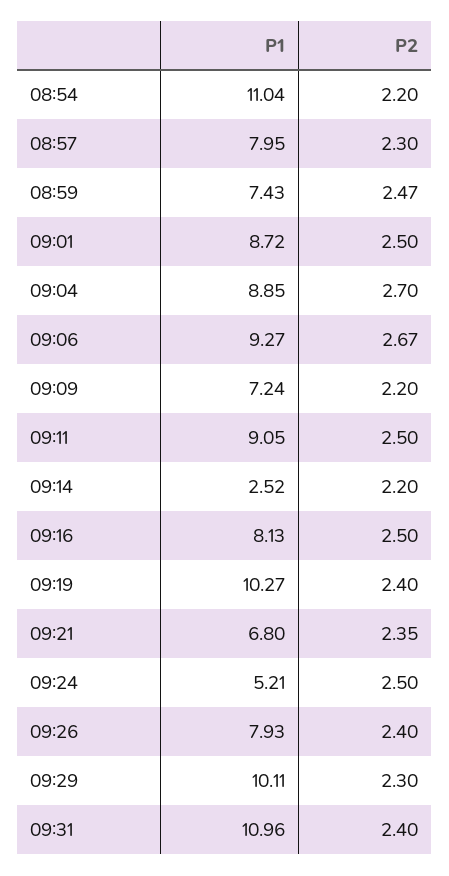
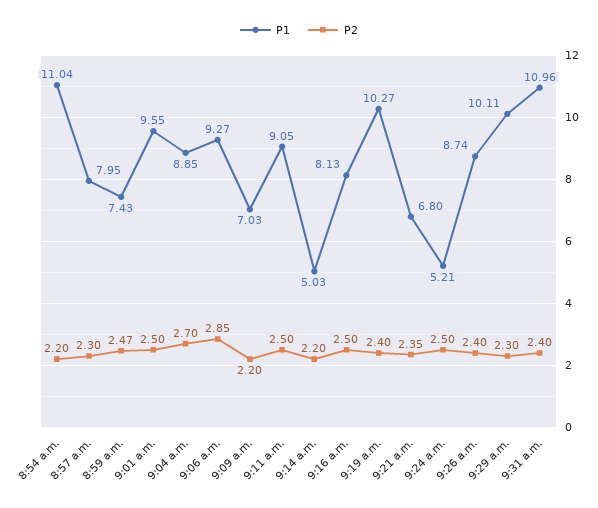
P1, 09:01: 8.72 -> 9.55
P2, 09:06: 2.67 -> 2.85
P1, 09:09: 7.24 -> 7.03
P1, 09:14: 2.52 -> 5.03
P1, 09:26: 7.93 -> 8.74

